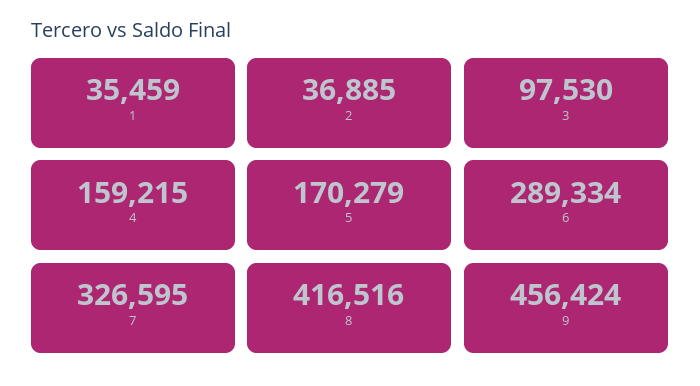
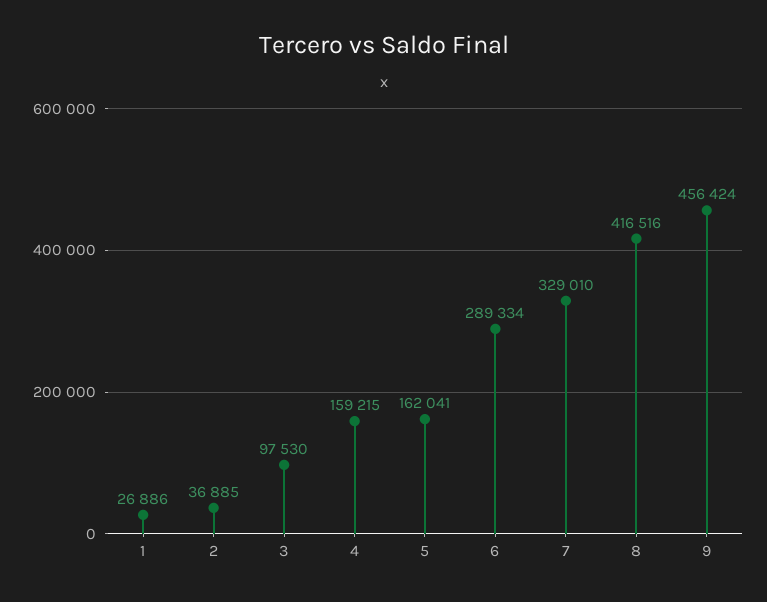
1: 35459 -> 26886
5: 170279 -> 162041
7: 326595 -> 329010

